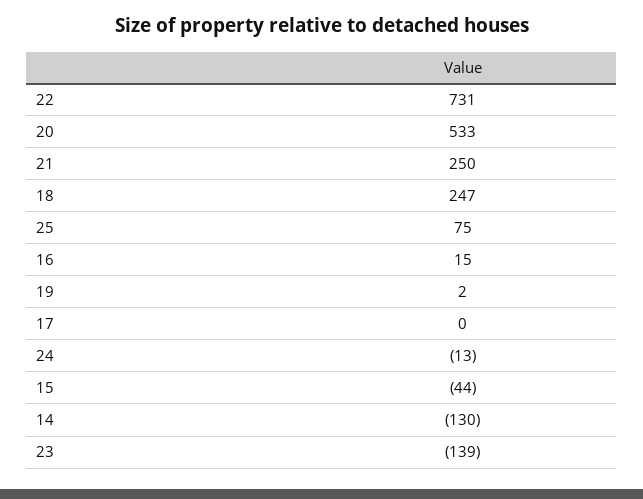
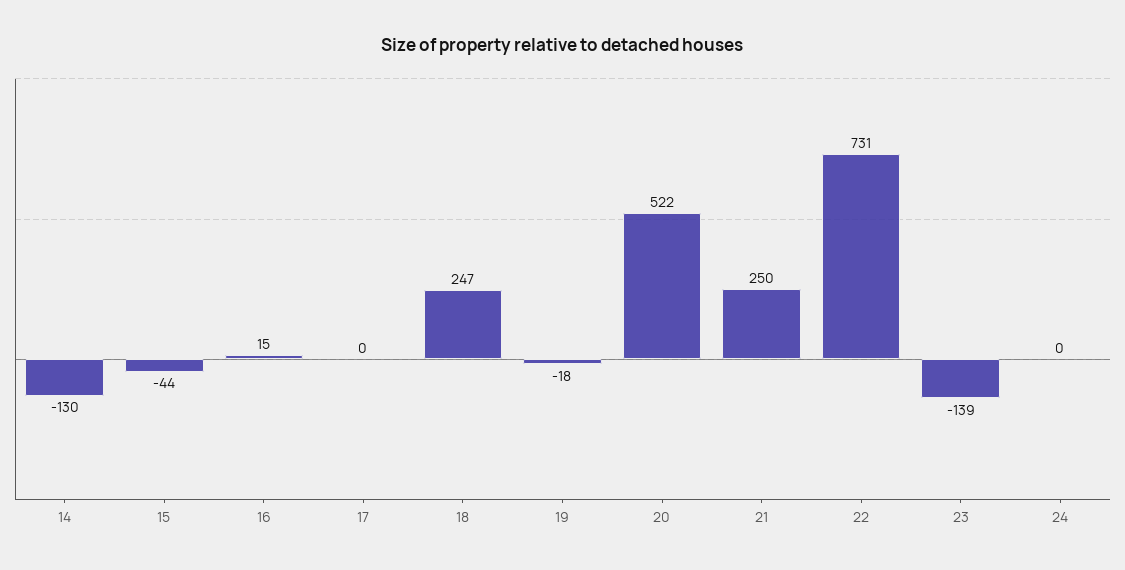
20: 533 -> 522
25: 75 -> none
19: 2 -> -18
24: -13 -> 0

